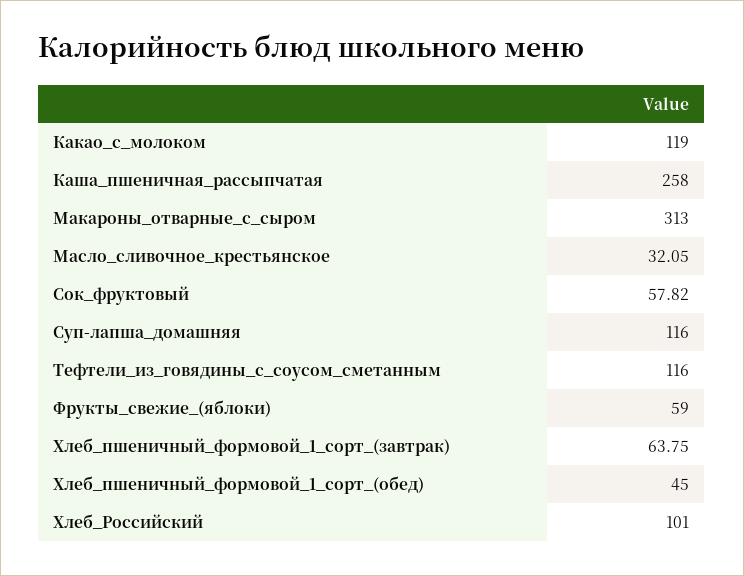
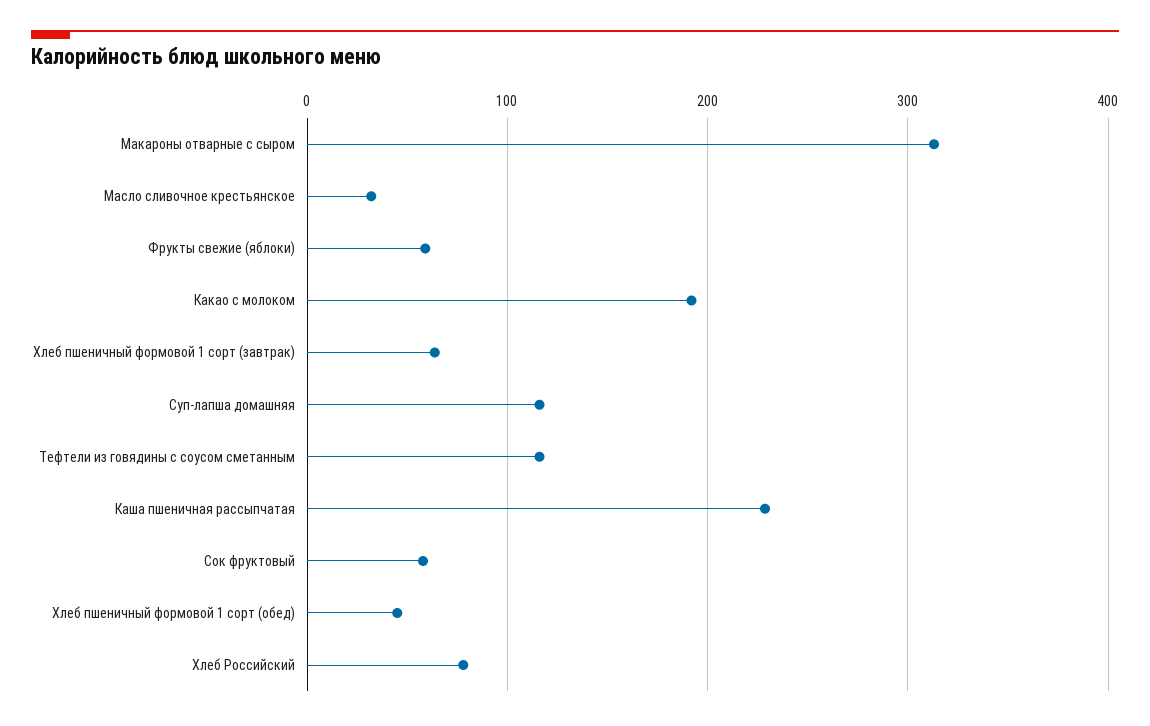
Какао_с_молоком: 119 -> 190
Каша_пшеничная_рассыпчатая: 258 -> 230
Хлеб_Российский: 101 -> 80

